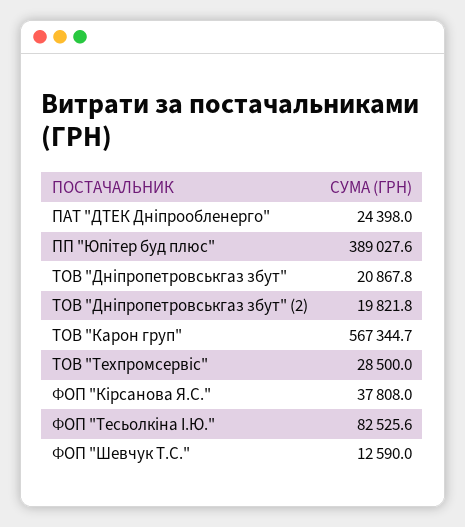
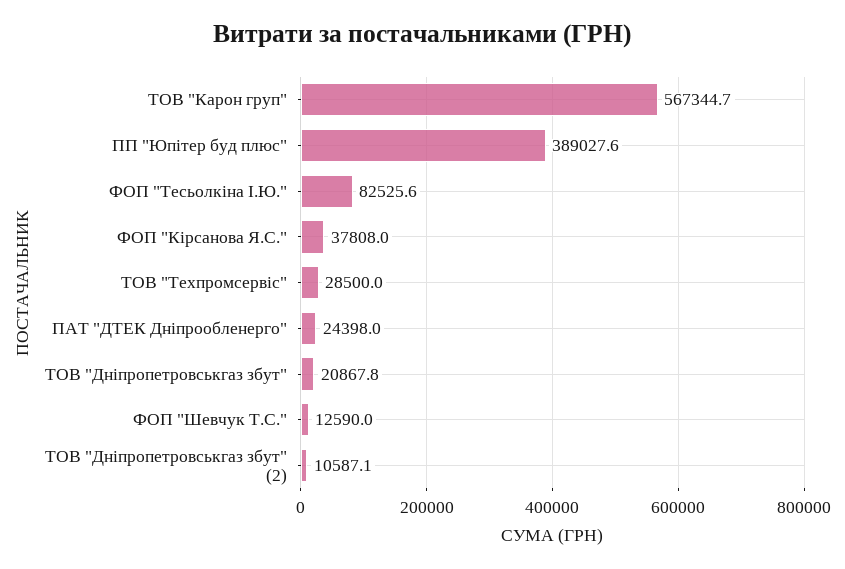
ТОВ "Дніпропетровськгаз збут" (2): 19821.8 -> 10587.1

